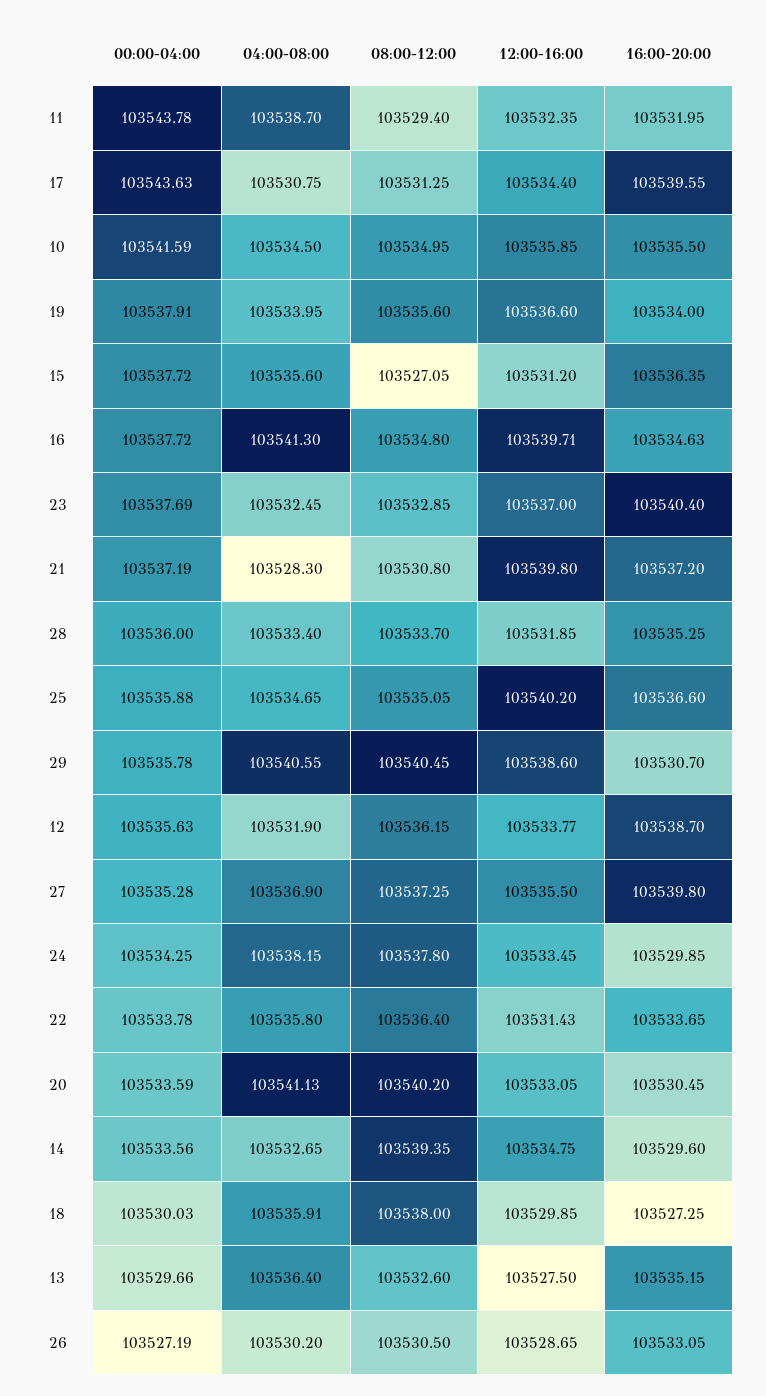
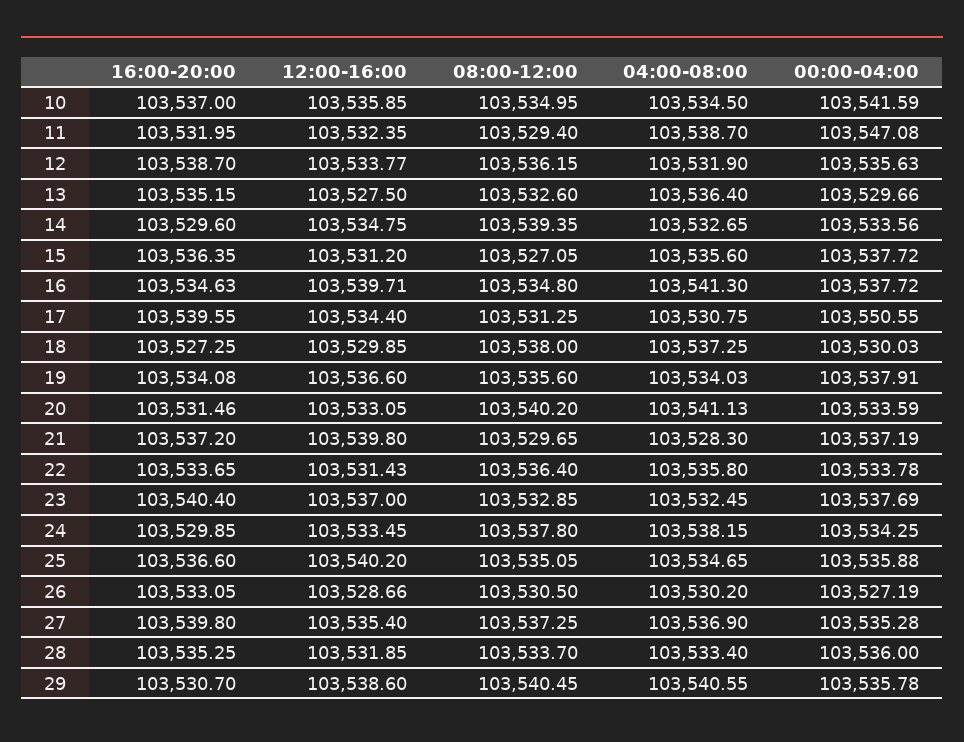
00:00-04:00, 11: 103543.78 -> 103547.08
00:00-04:00, 17: 103543.63 -> 103550.55
16:00-20:00, 10: 103535.5 -> 103537
04:00-08:00, 19: 103533.95 -> 103534.03
16:00-20:00, 19: 103534 -> 103534.08
08:00-12:00, 21: 103530.8 -> 103529.65
12:00-16:00, 27: 103535.5 -> 103535.4
16:00-20:00, 20: 103530.45 -> 103531.46
04:00-08:00, 18: 103535.91 -> 103537.25
12:00-16:00, 26: 103528.65 -> 103528.66

